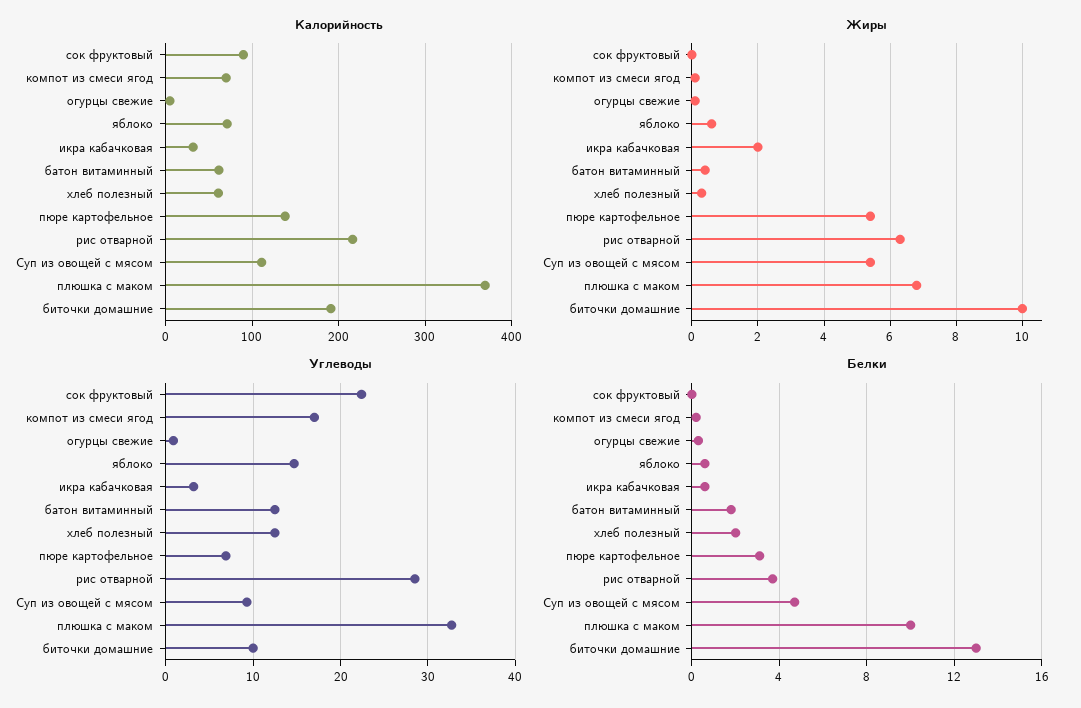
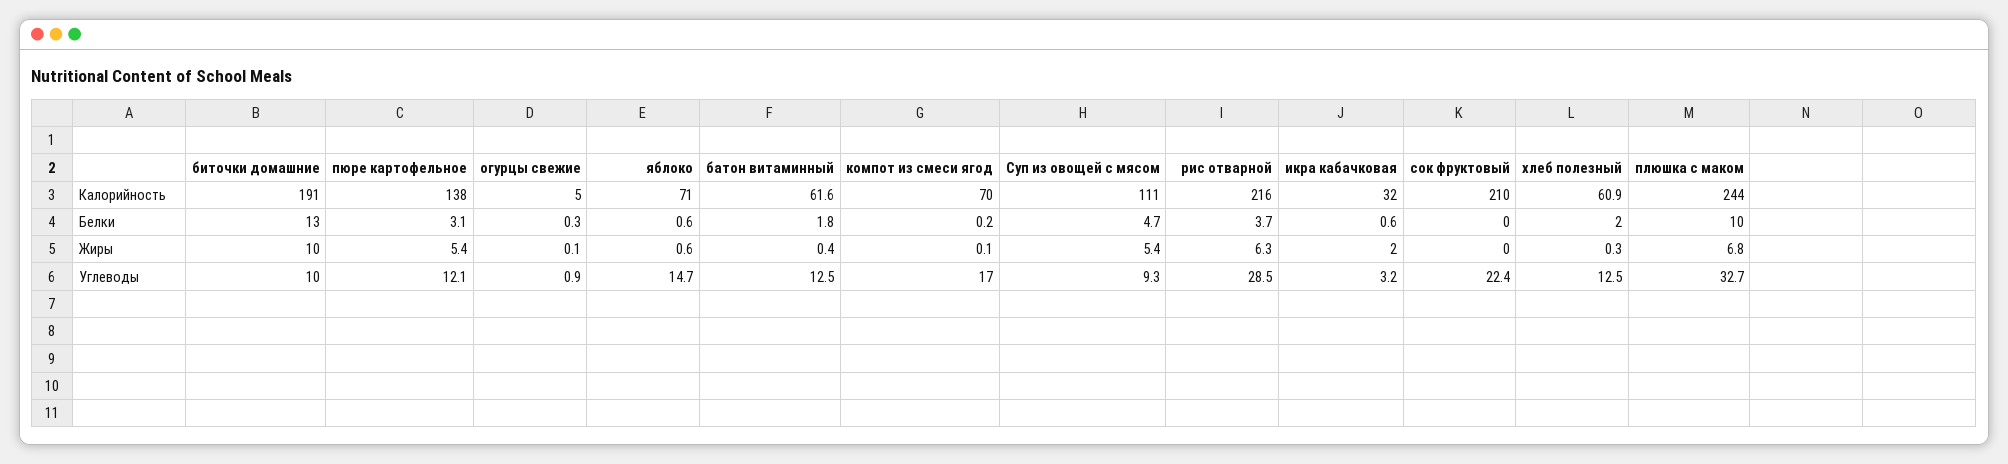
Калорийность, сок фруктовый: 90 -> 210
Калорийность, плюшка с маком: 370 -> 244
Углеводы, пюре картофельное: 7 -> 12.1

